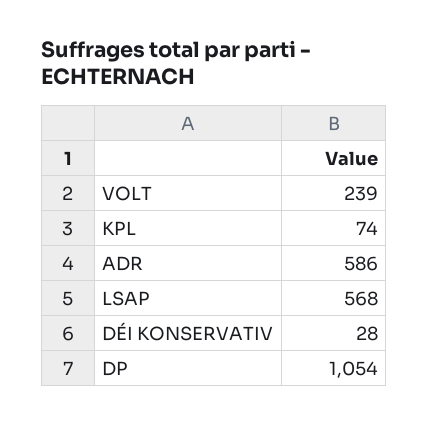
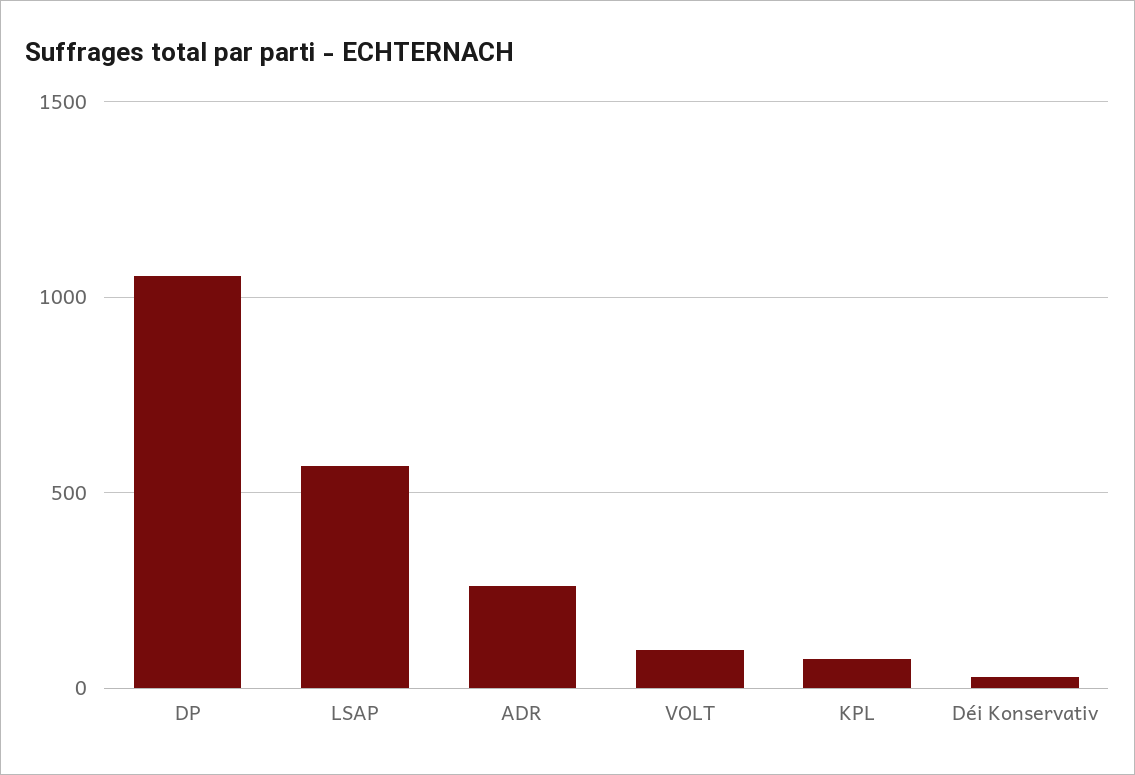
VOLT: 239 -> 100
ADR: 586 -> 250

